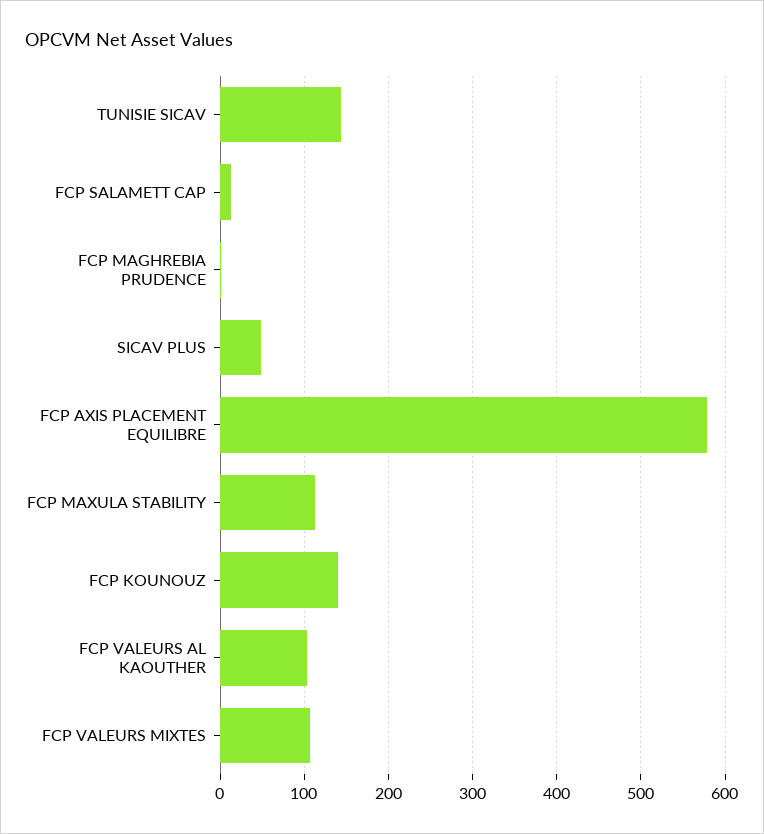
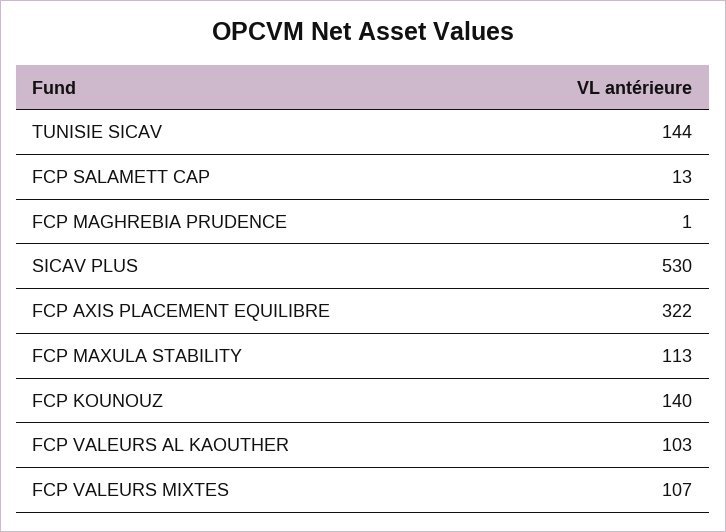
SICAV PLUS: 50 -> 530
FCP AXIS PLACEMENT EQUILIBRE: 580 -> 322

